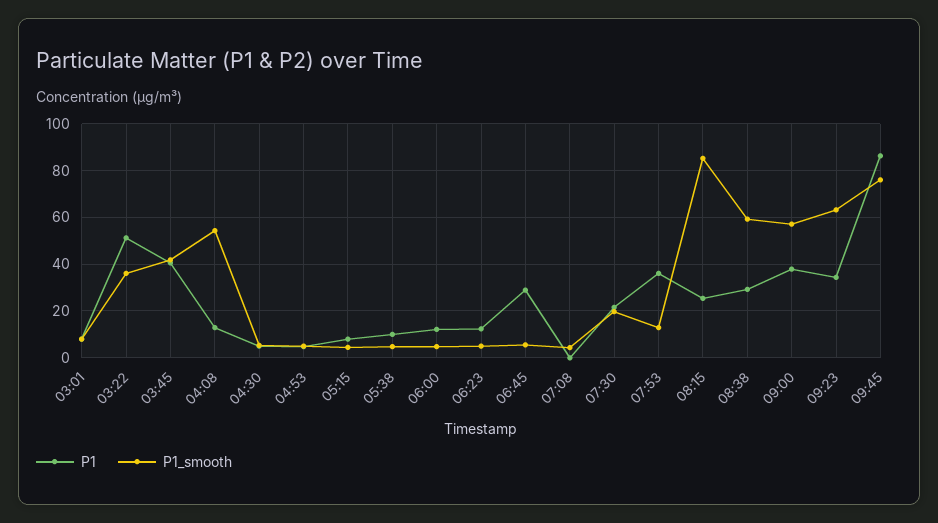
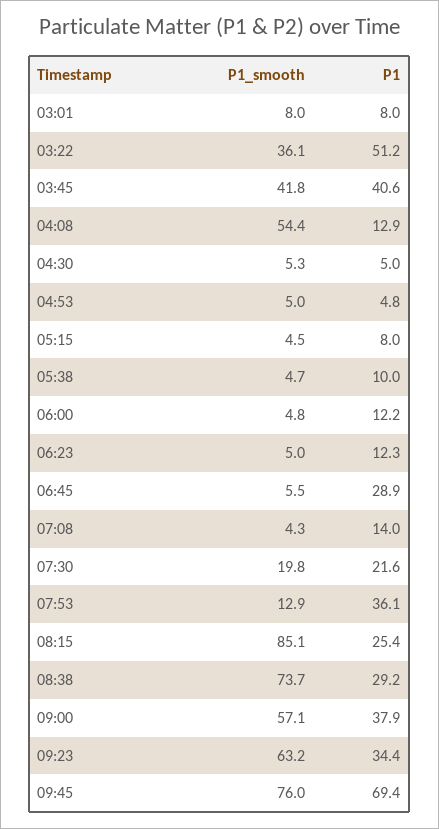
P1, 07:08: 0 -> 14
P1_smooth, 08:38: 60 -> 73.7
P1, 09:45: 85 -> 69.4

